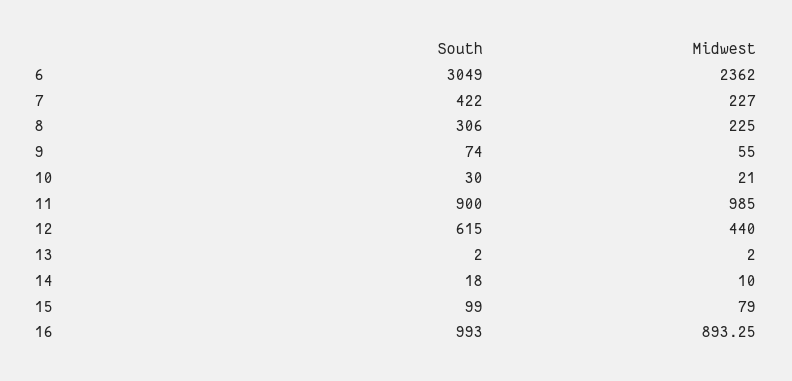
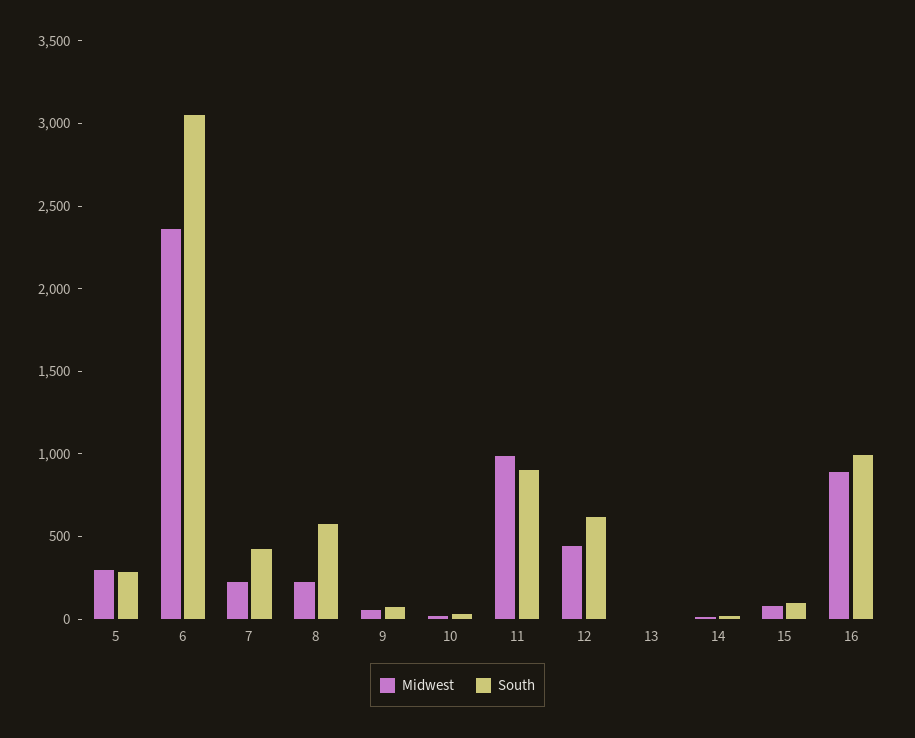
South, 8: 306 -> 600
Midwest, 5: none -> 300
South, 5: none -> 300

